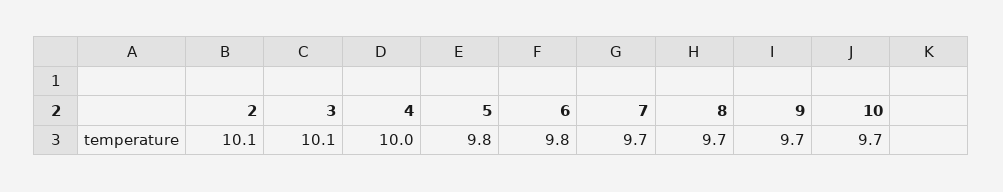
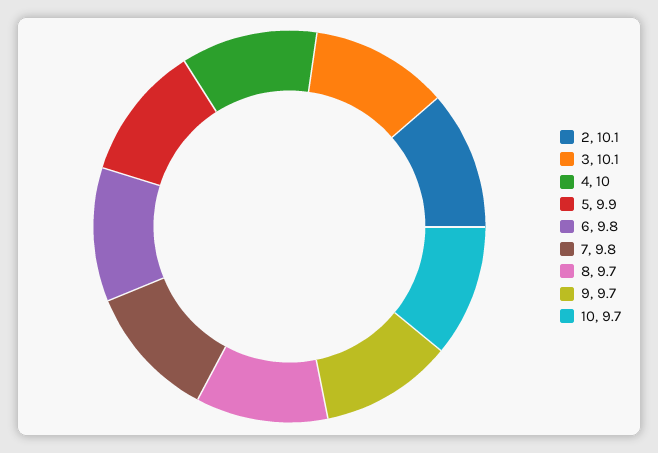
5: 9.8 -> 9.9
7: 9.7 -> 9.8

